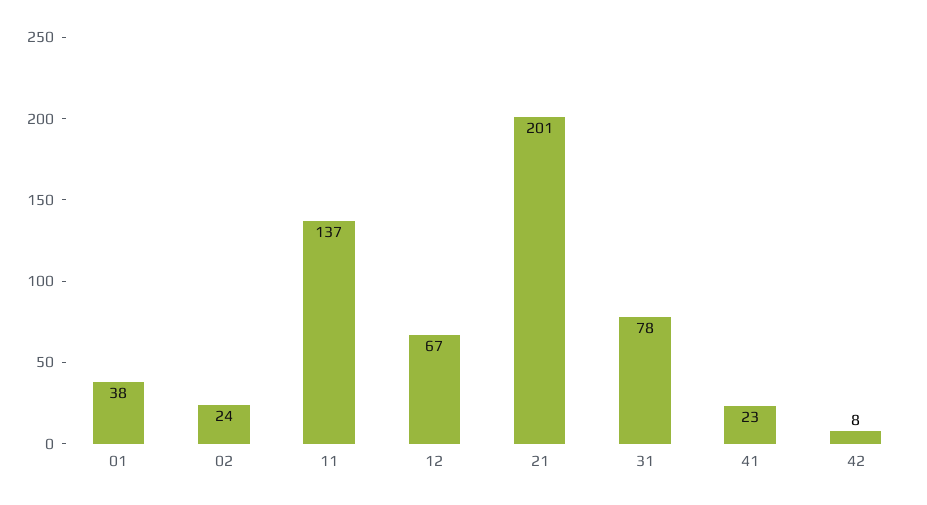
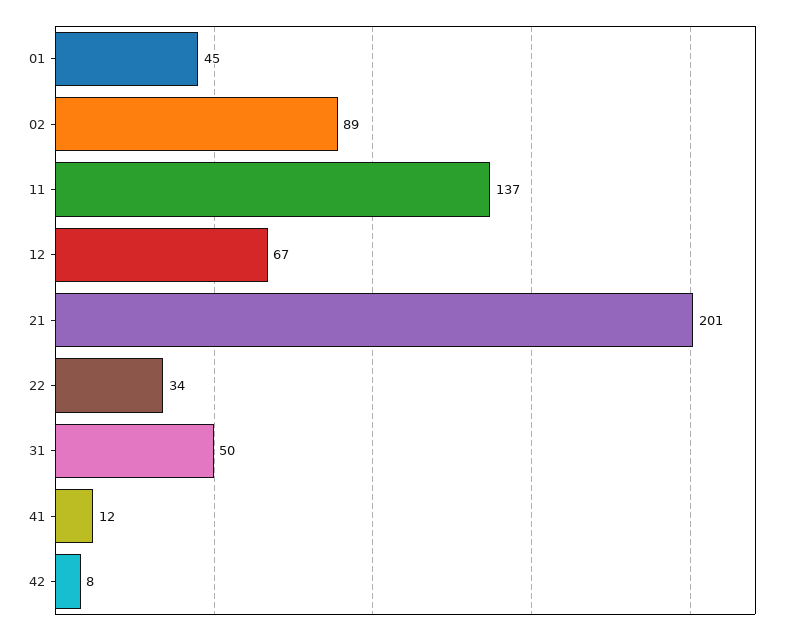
01: 38 -> 45
02: 24 -> 89
31: 78 -> 50
41: 23 -> 12
22: none -> 34

